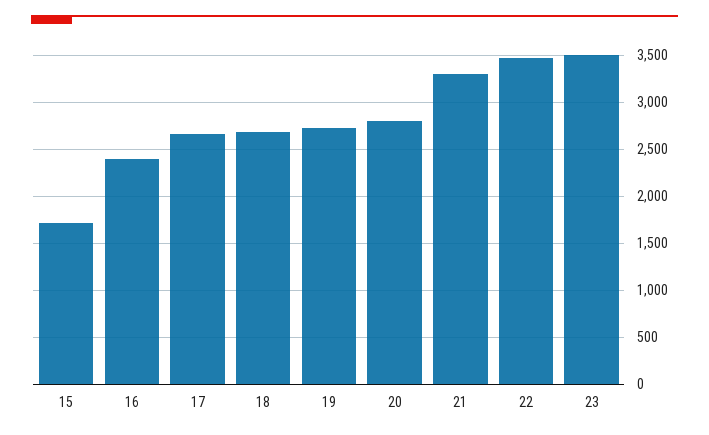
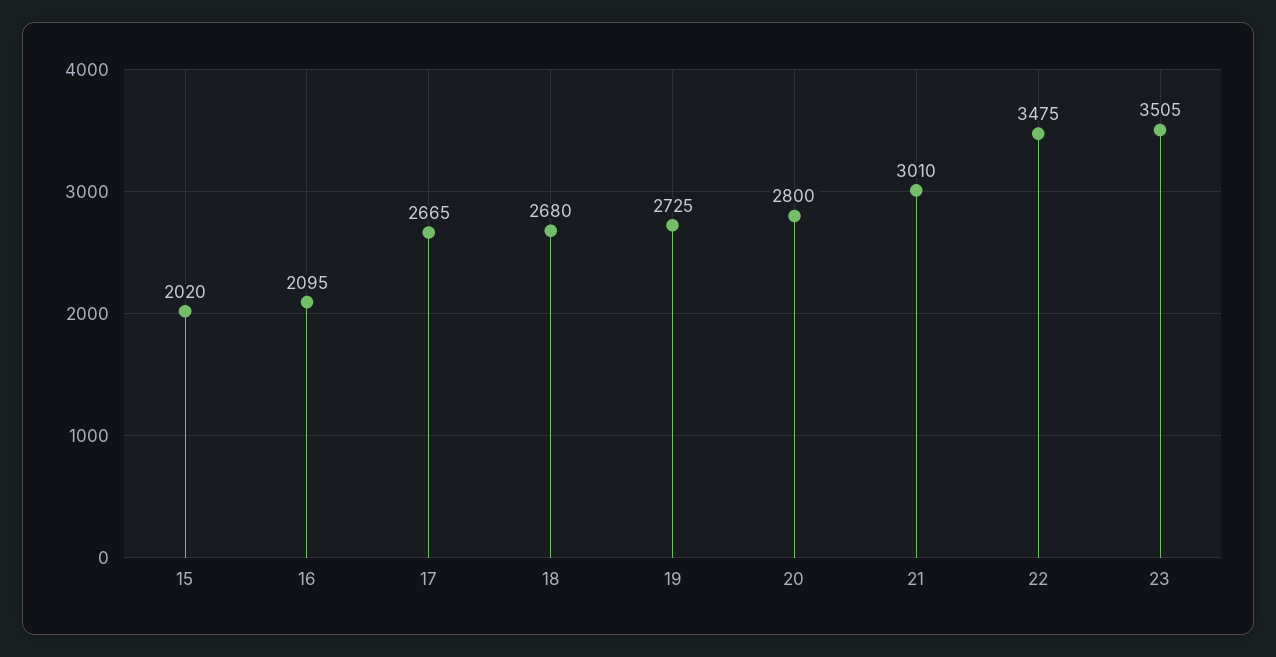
15: 1700 -> 2020
16: 2400 -> 2095
21: 3300 -> 3010

